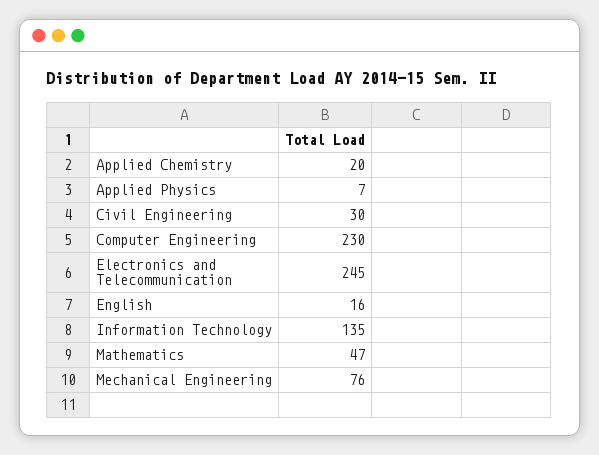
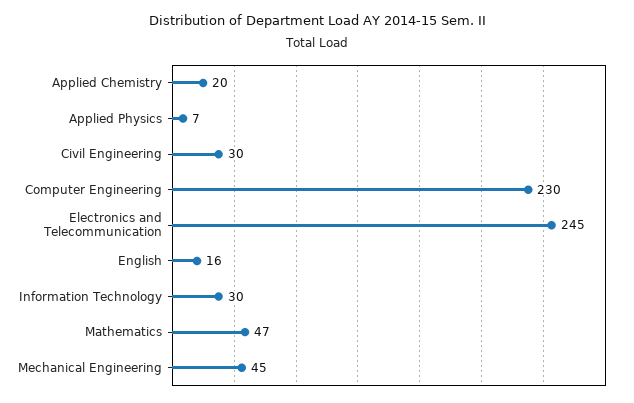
Information Technology: 135 -> 30
Mechanical Engineering: 76 -> 45

